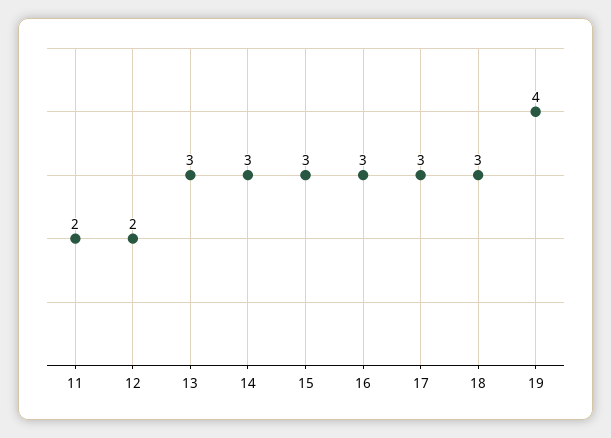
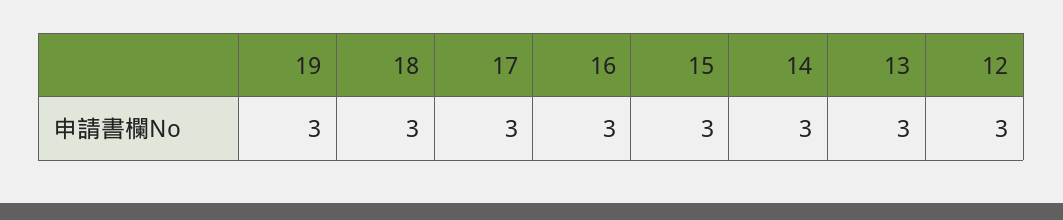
11: 2 -> none
12: 2 -> 3
19: 4 -> 3

